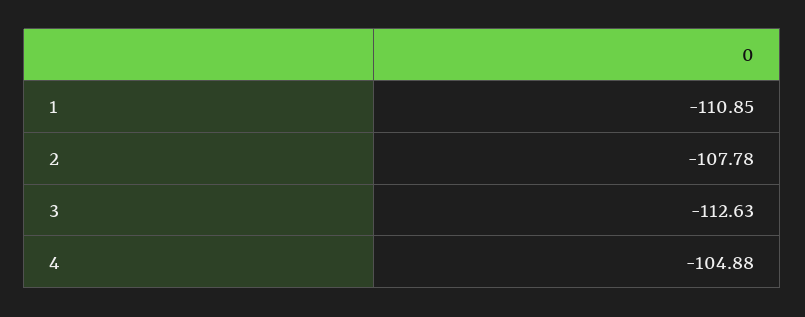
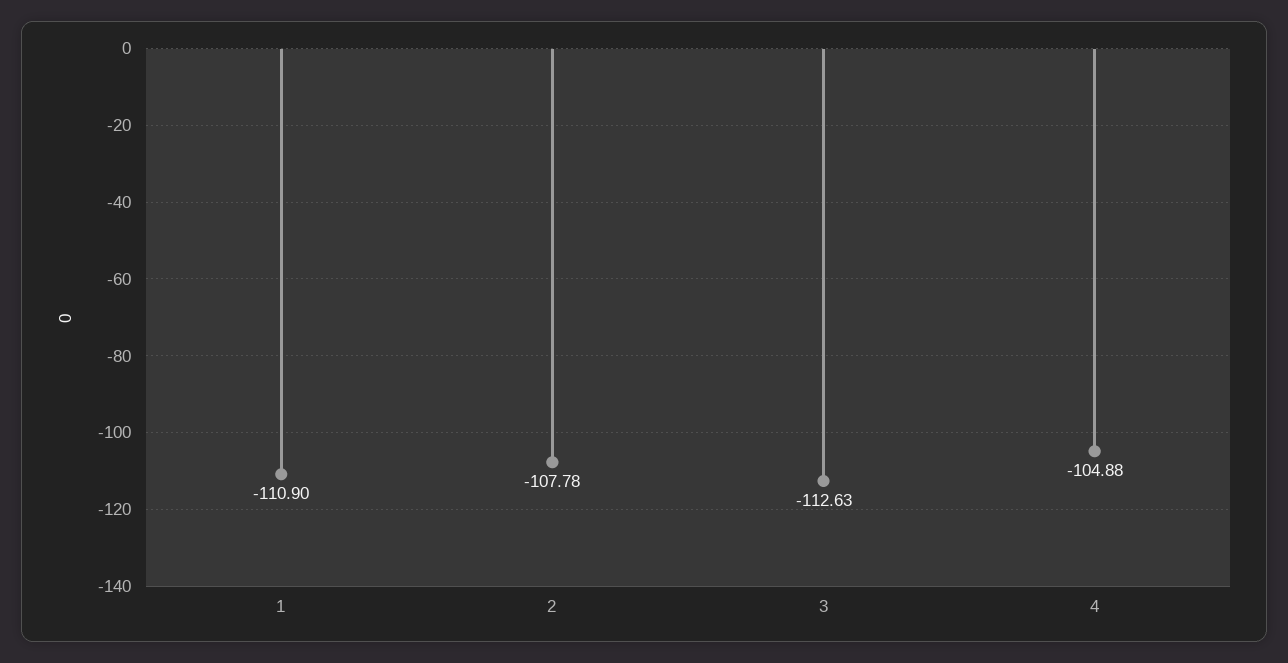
1: -110.85 -> -110.9

